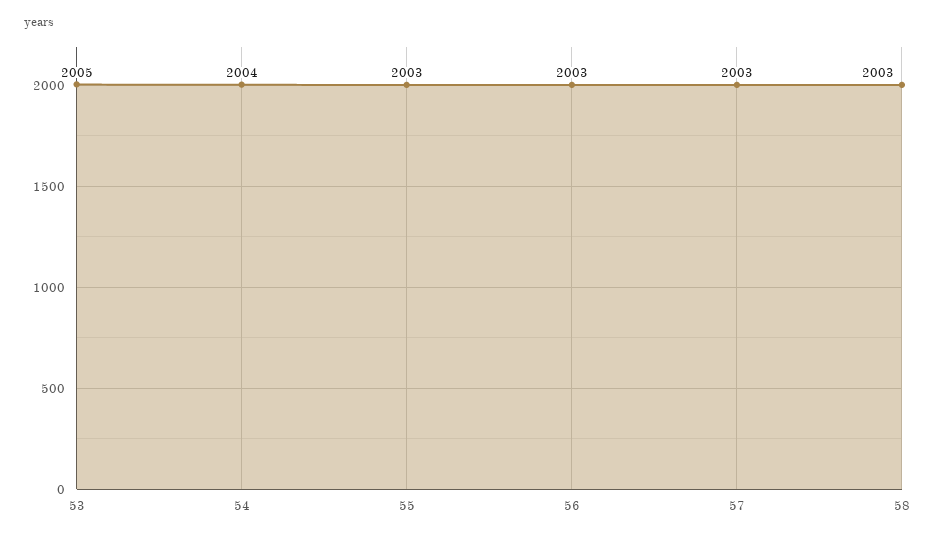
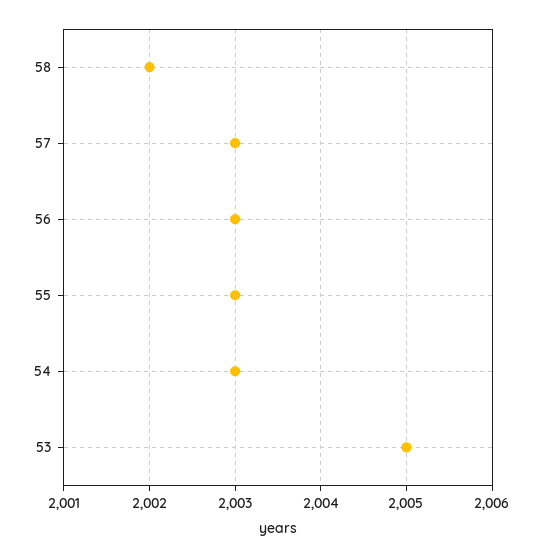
54: 2004 -> 2003
58: 2003 -> 2002

